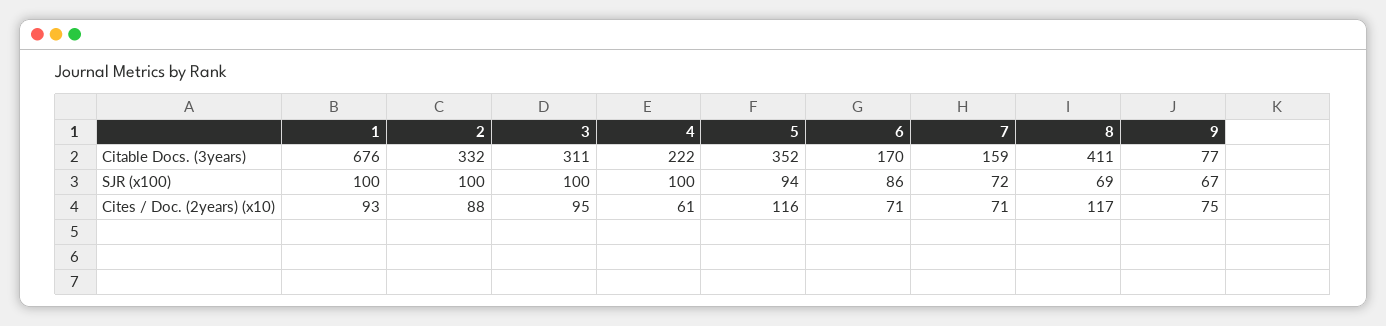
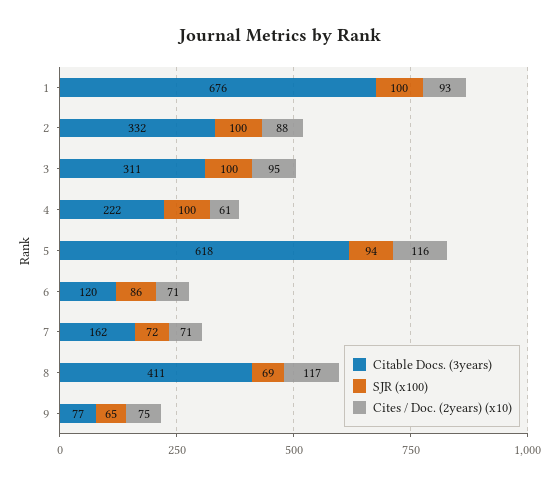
Citable Docs. (3years), 5: 352 -> 618
Citable Docs. (3years), 6: 170 -> 120
Citable Docs. (3years), 7: 159 -> 162
SJR (x100), 9: 67 -> 65

